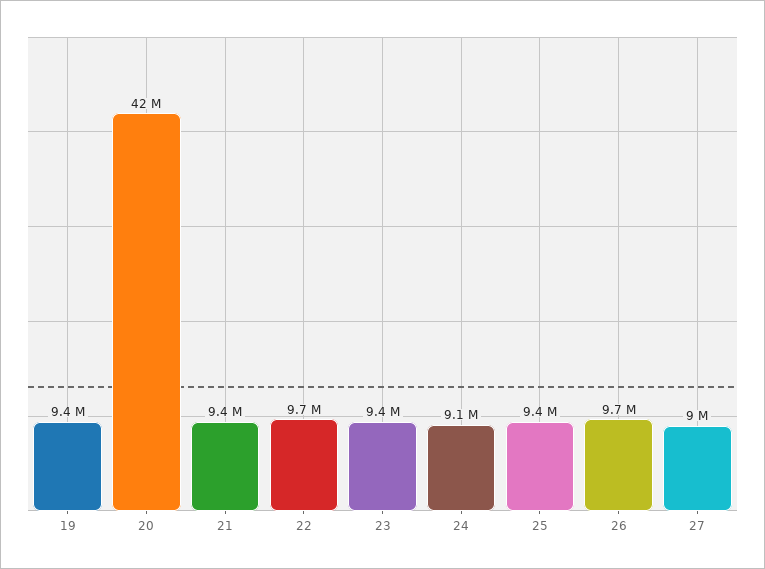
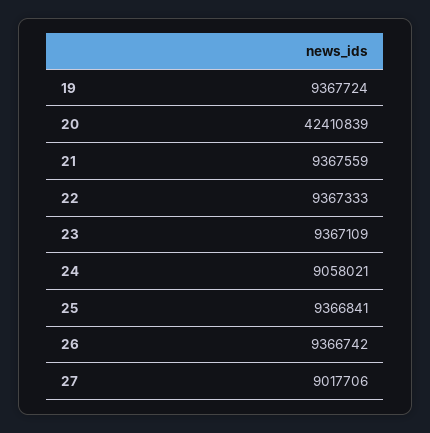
22: 9700000 -> 9367333
26: 9700000 -> 9366742

